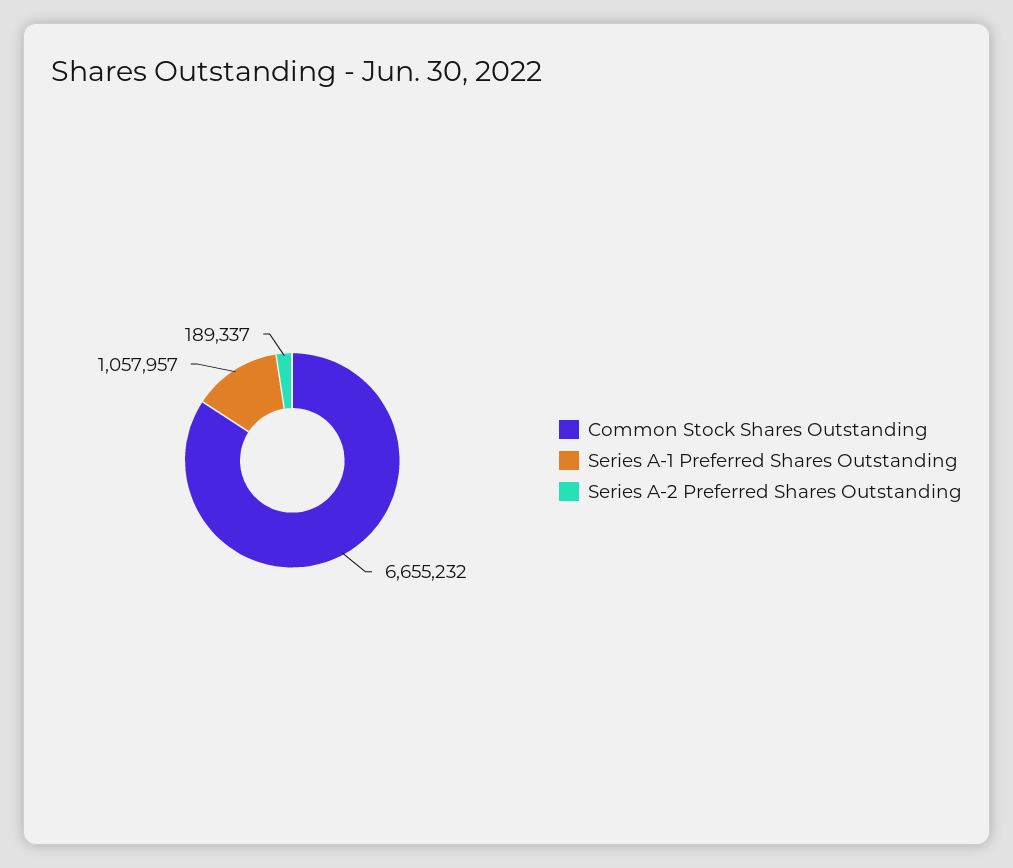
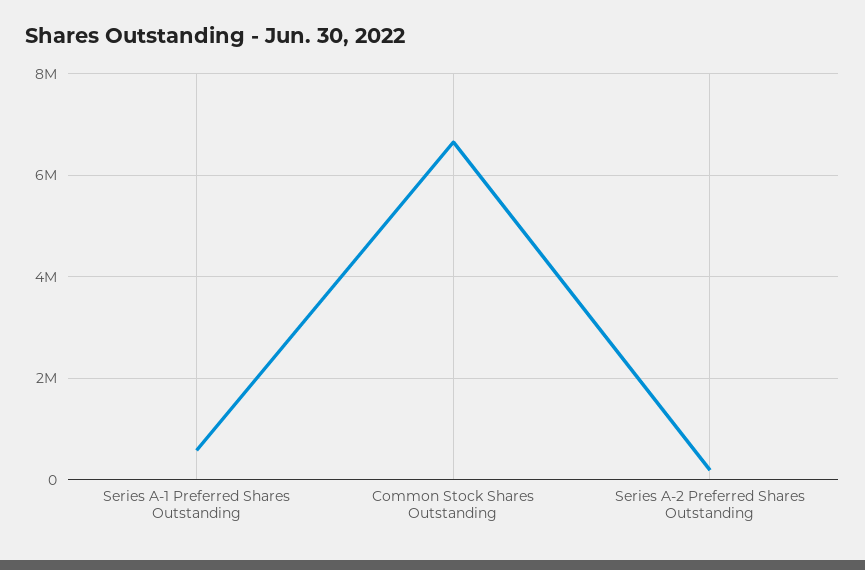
Series A-1 Preferred Shares Outstanding: 1057957 -> 600000

